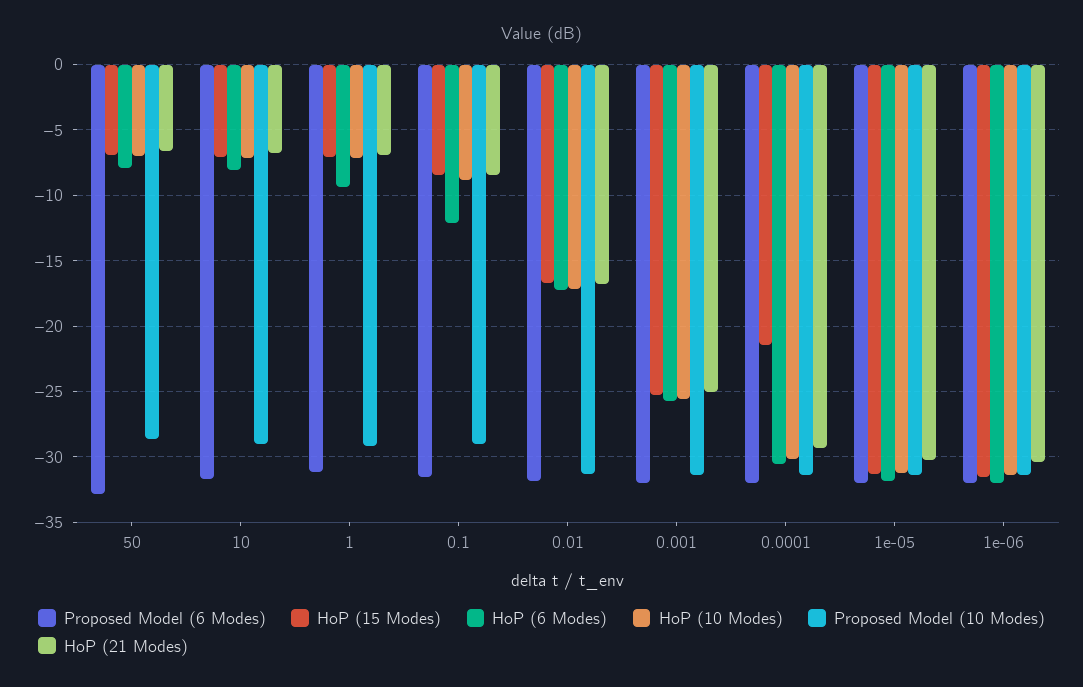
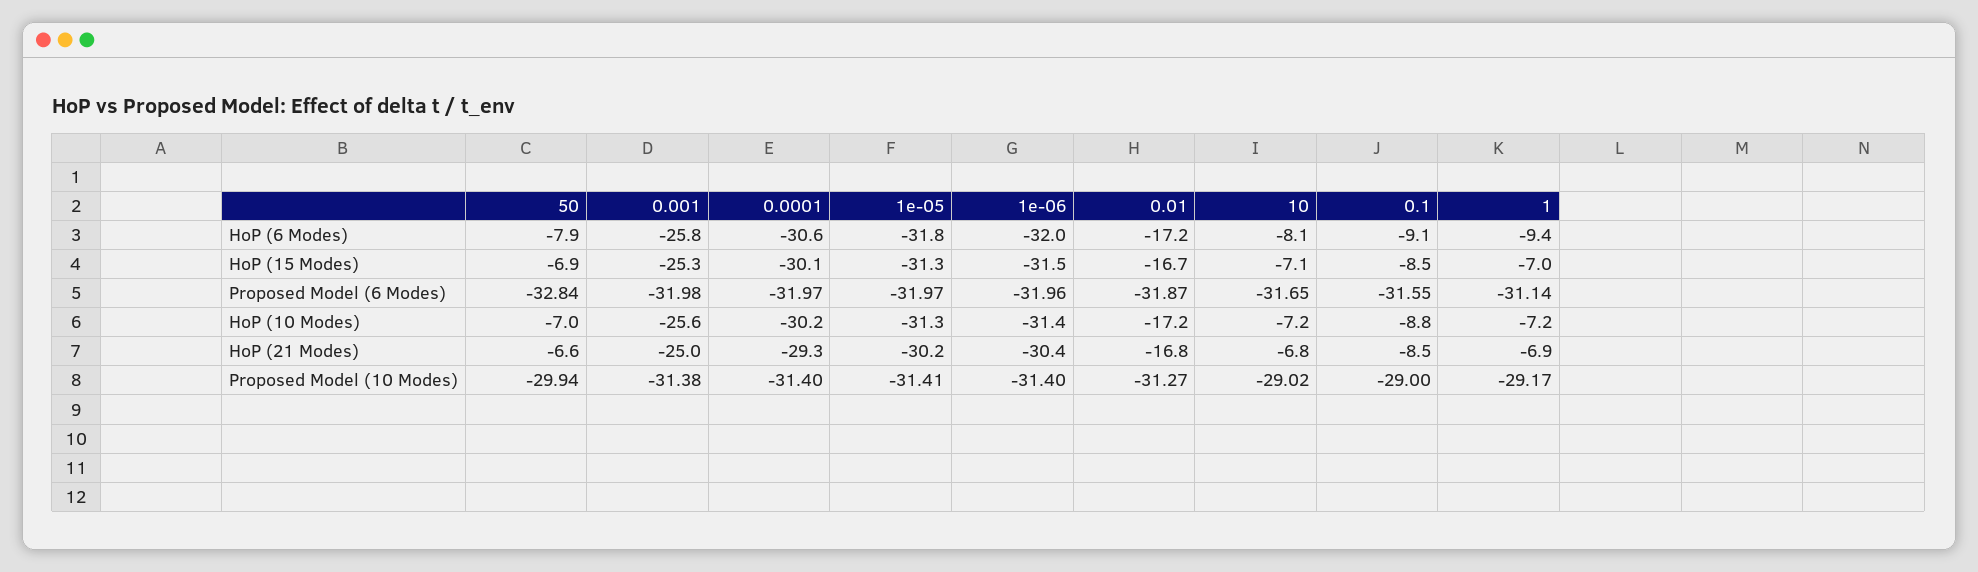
Proposed Model (10 Modes), 50: -28.5 -> -29.94
HoP (6 Modes), 0.1: -12 -> -9.1
HoP (15 Modes), 0.0001: -21.5 -> -30.1

